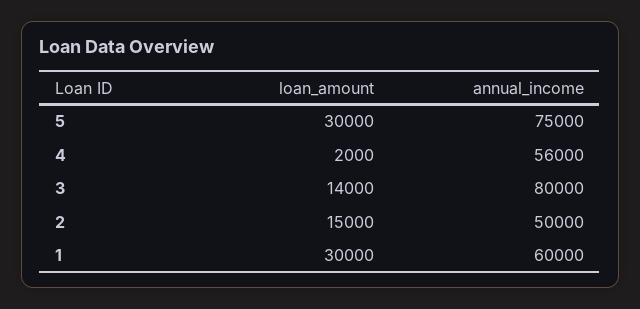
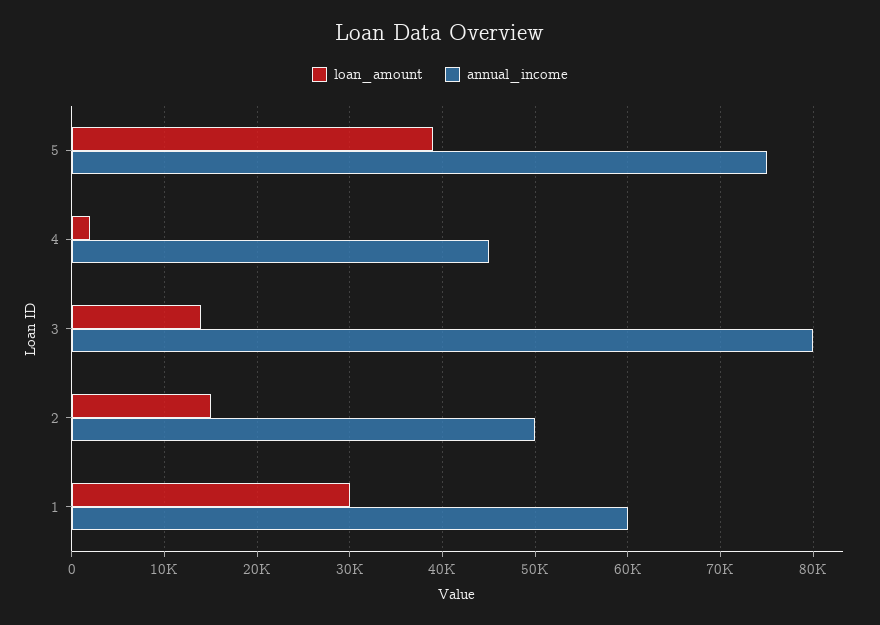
loan_amount, 5: 30000 -> 39000
annual_income, 4: 56000 -> 45000

